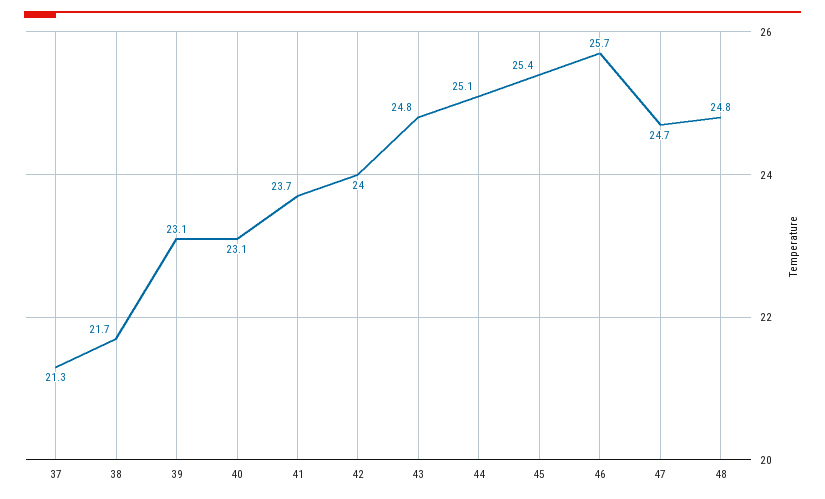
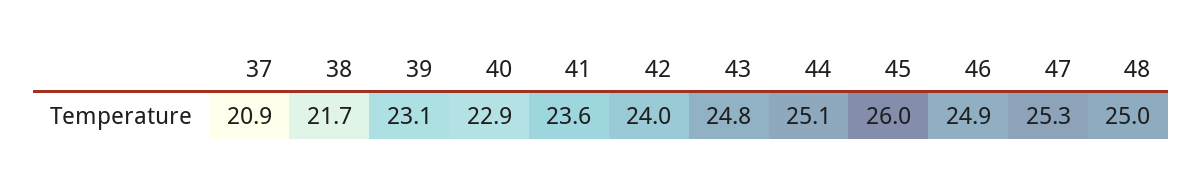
37: 21.3 -> 20.9
40: 23.1 -> 22.9
41: 23.7 -> 23.6
45: 25.4 -> 26
46: 25.7 -> 24.9
47: 24.7 -> 25.3
48: 24.8 -> 25

